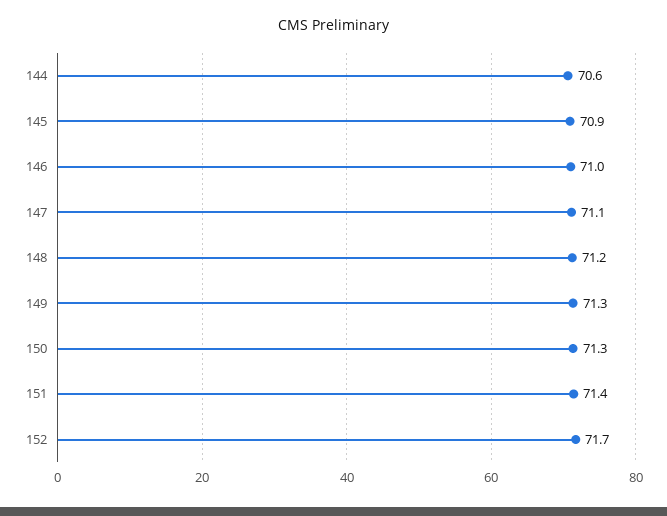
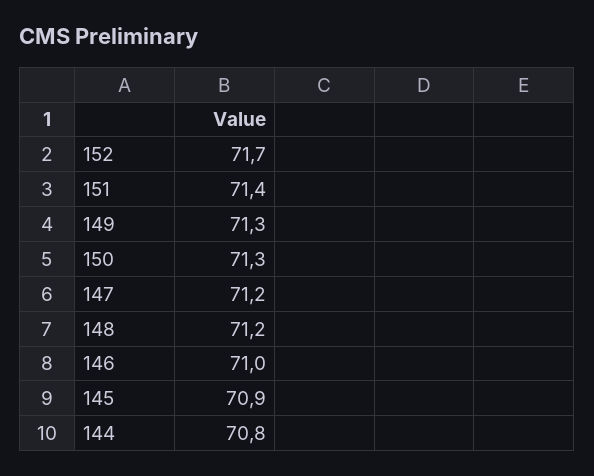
144: 70.6 -> 70.8
147: 71.1 -> 71.2

